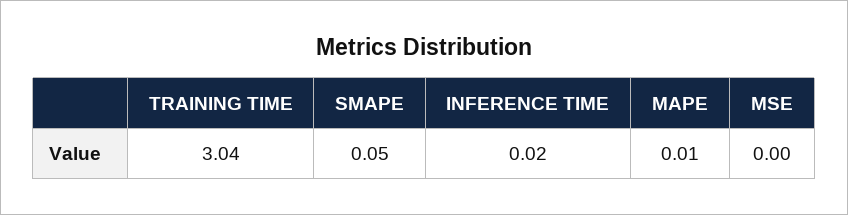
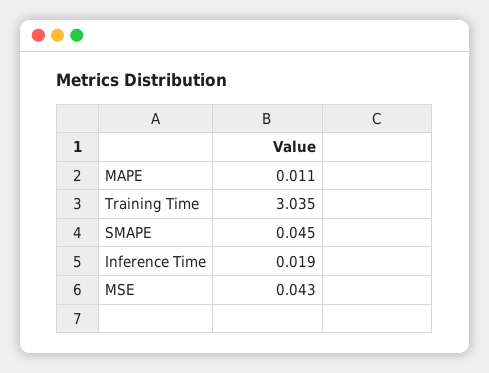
MSE: 0 -> 0.043

